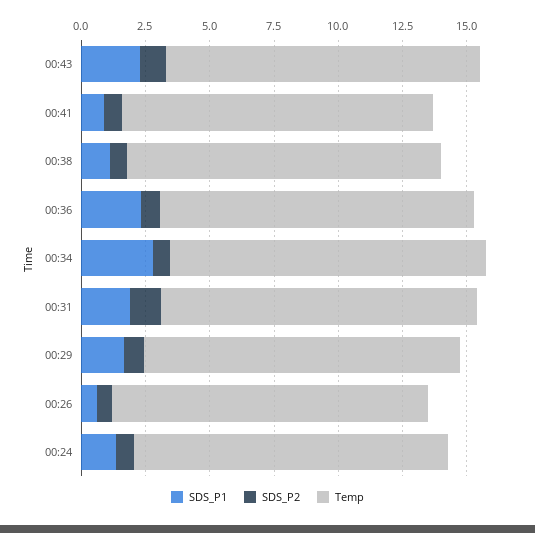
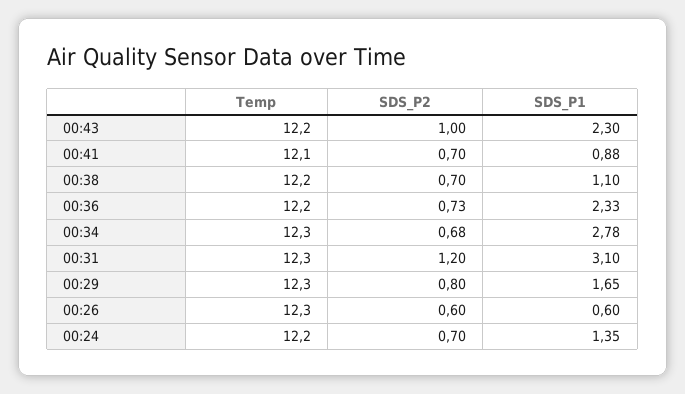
SDS_P1, 00:31: 2 -> 3.1

